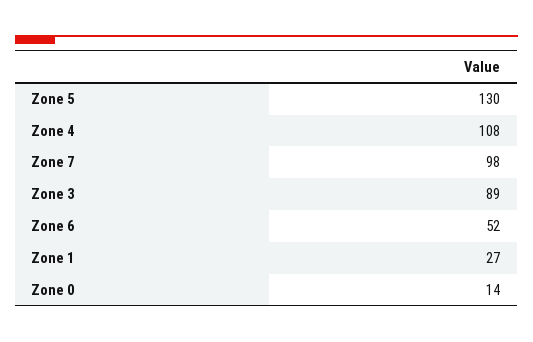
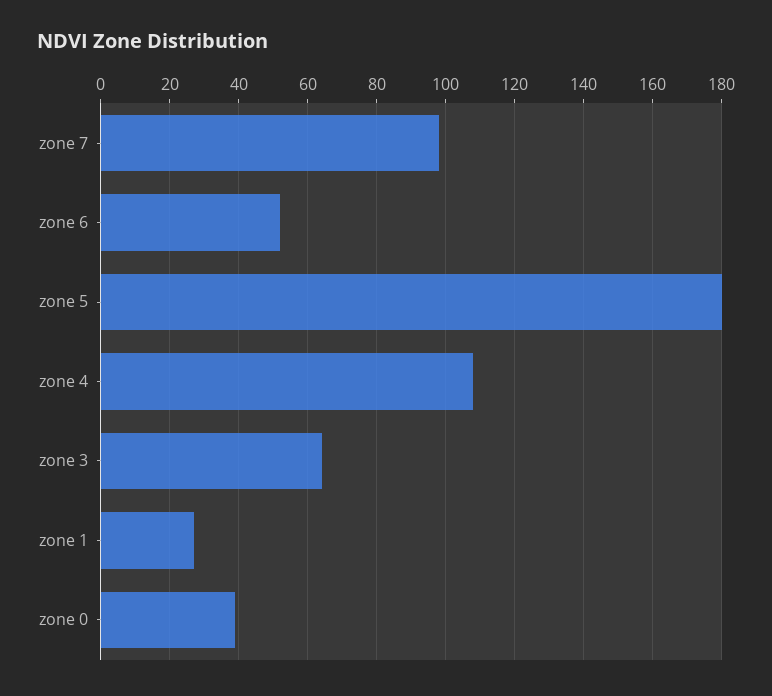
Zone 5: 130 -> 180
Zone 3: 89 -> 65
Zone 0: 14 -> 40

